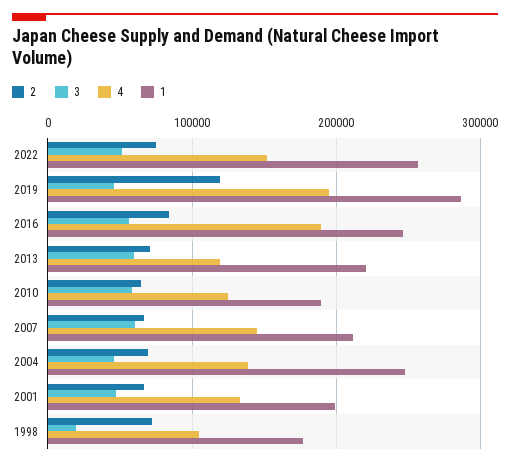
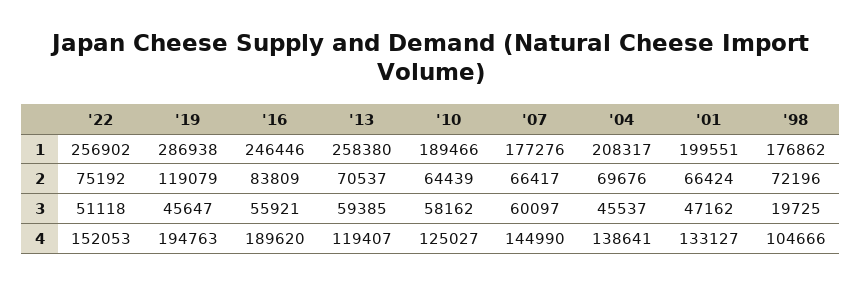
1, 2013: 220000 -> 258380
1, 2007: 210000 -> 177276
1, 2004: 250000 -> 208317

